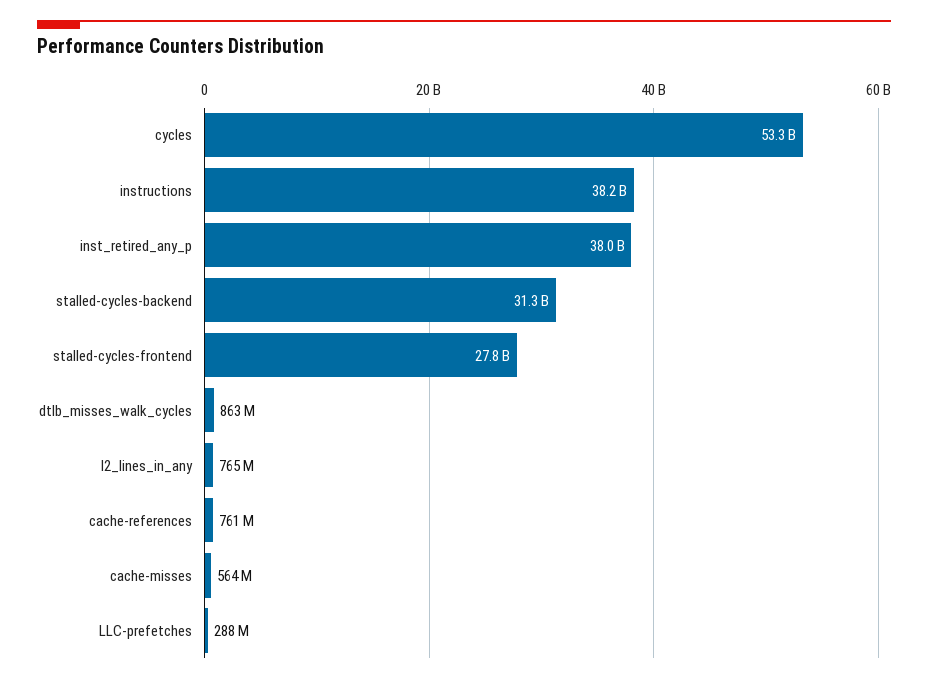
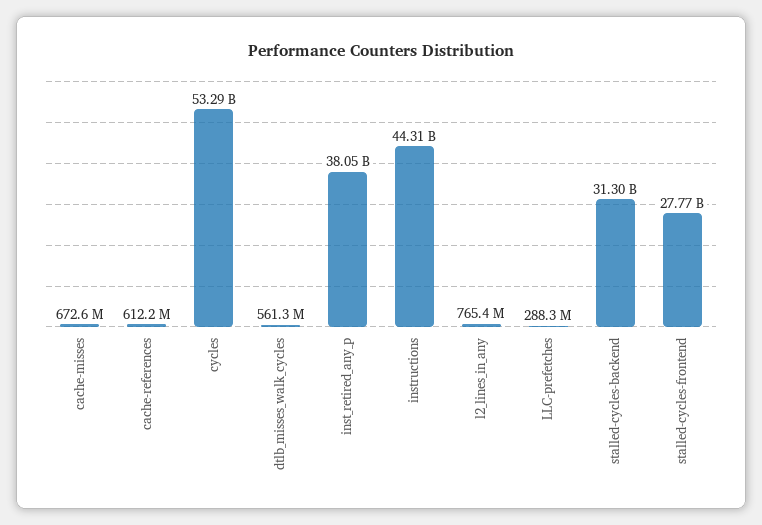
instructions: 38200000000 -> 44310000000
dtlb_misses_walk_cycles: 863000000 -> 561300000
cache-references: 761000000 -> 612200000
cache-misses: 564000000 -> 672600000

